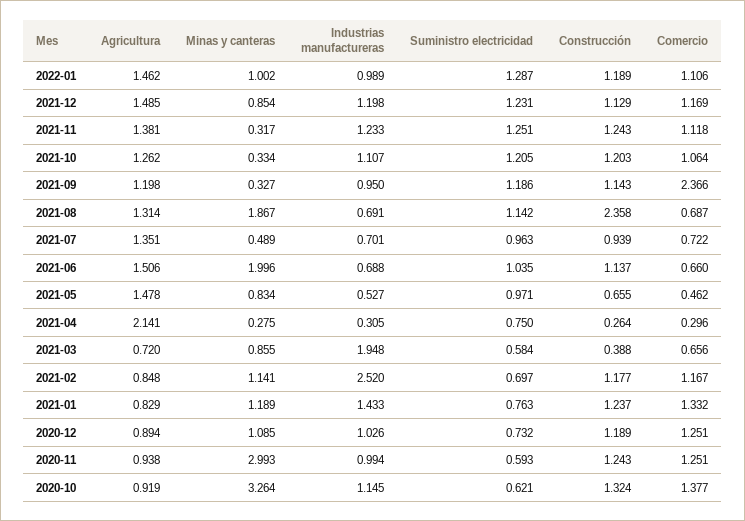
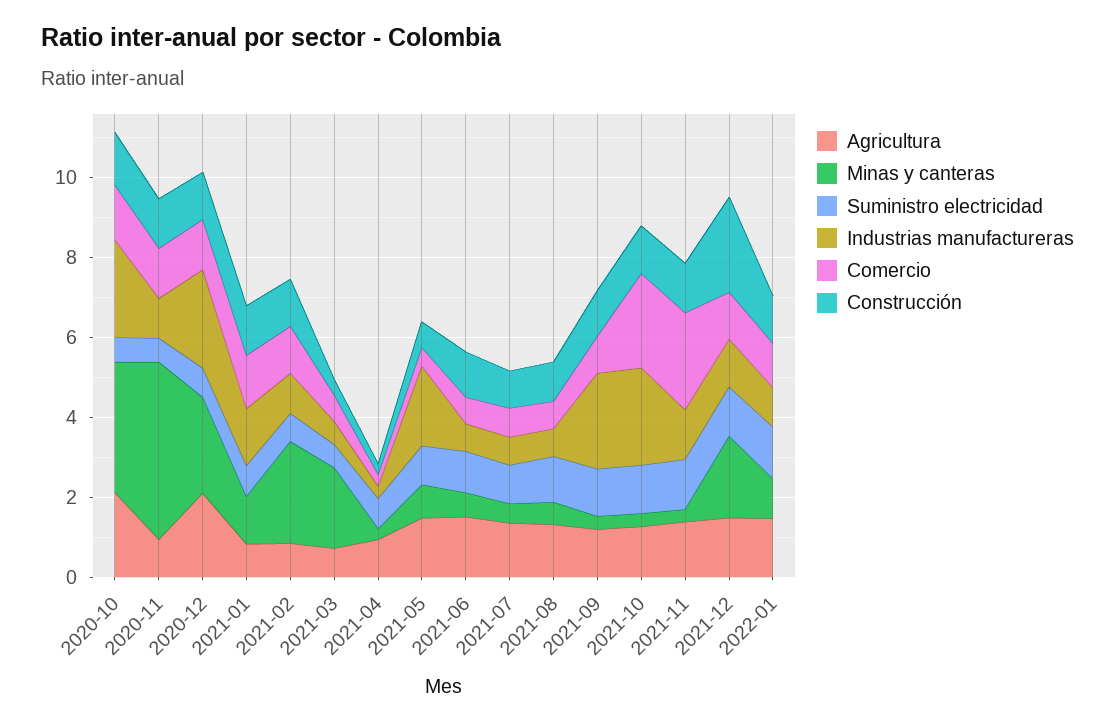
Minas y canteras, 2021-12: 0.854 -> 2
Construcción, 2021-12: 1.129 -> 2.5
Comercio, 2021-11: 1.118 -> 2.5
Industrias manufactureras, 2021-10: 1.107 -> 2.5
Comercio, 2021-10: 1.064 -> 2.5
Industrias manufactureras, 2021-09: 0.95 -> 2.5
Comercio, 2021-09: 2.366 -> 1
Minas y canteras, 2021-08: 1.867 -> 0.5
Construcción, 2021-08: 2.358 -> 1
Minas y canteras, 2021-06: 1.996 -> 0.5
Industrias manufactureras, 2021-05: 0.527 -> 2
Agricultura, 2021-04: 2.141 -> 1
Minas y canteras, 2021-03: 0.855 -> 2
Industrias manufactureras, 2021-03: 1.948 -> 0.5
Minas y canteras, 2021-02: 1.141 -> 2.5
Industrias manufactureras, 2021-02: 2.52 -> 1
Agricultura, 2020-12: 0.894 -> 2
Minas y canteras, 2020-12: 1.085 -> 2.5
Industrias manufactureras, 2020-12: 1.026 -> 2.5
Minas y canteras, 2020-11: 2.993 -> 4.5
Agricultura, 2020-10: 0.919 -> 2
Industrias manufactureras, 2020-10: 1.145 -> 2.5

